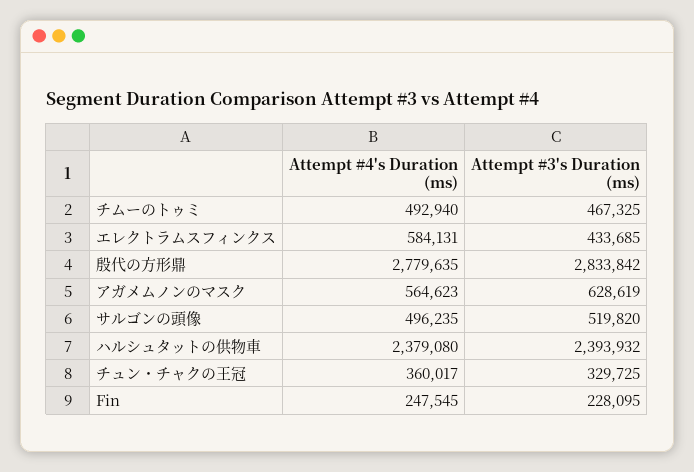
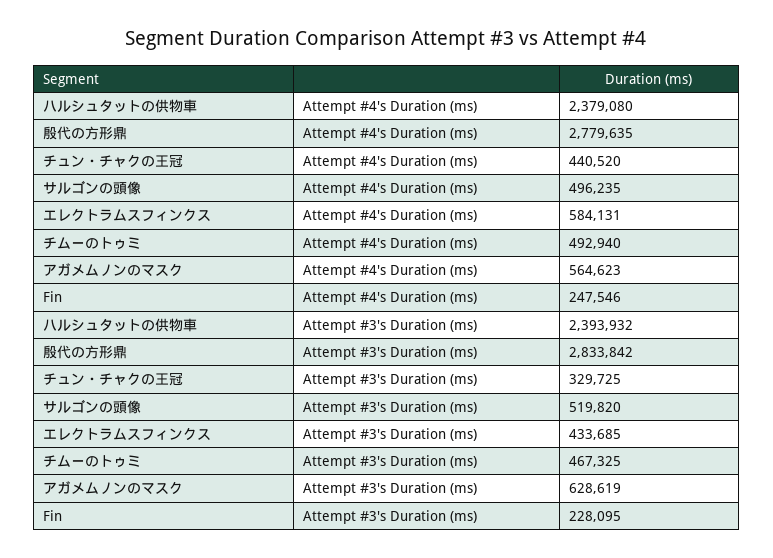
Attempt #4's Duration (ms), チュン・チャクの王冠: 360017 -> 440520
Attempt #4's Duration (ms), Fin: 247545 -> 247546

